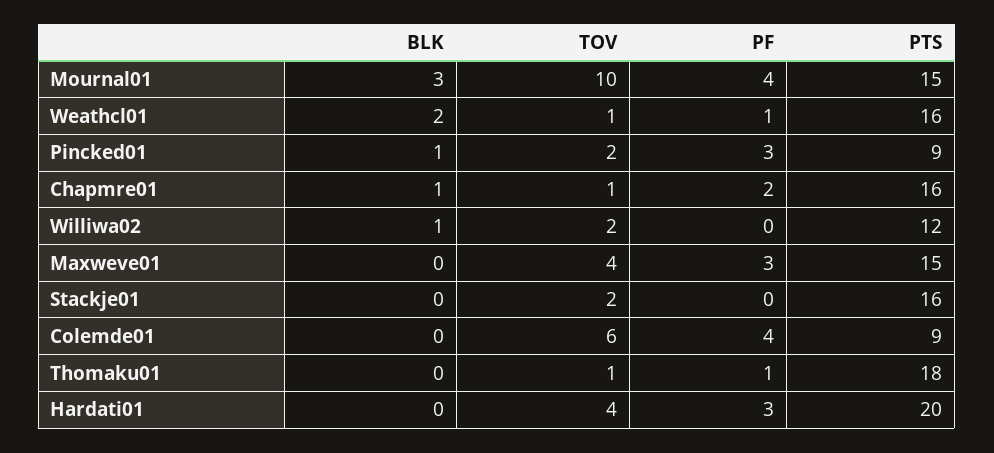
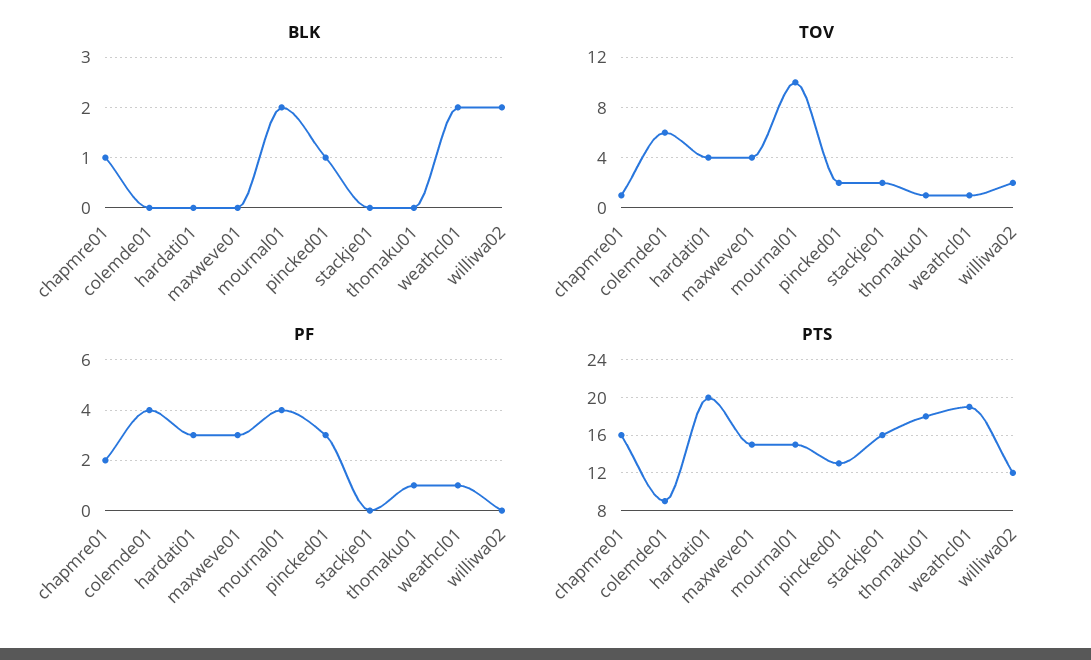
BLK, Mournal01: 3 -> 2
PTS, Weathcl01: 16 -> 19
PTS, Pincked01: 9 -> 13
BLK, Williwa02: 1 -> 2

